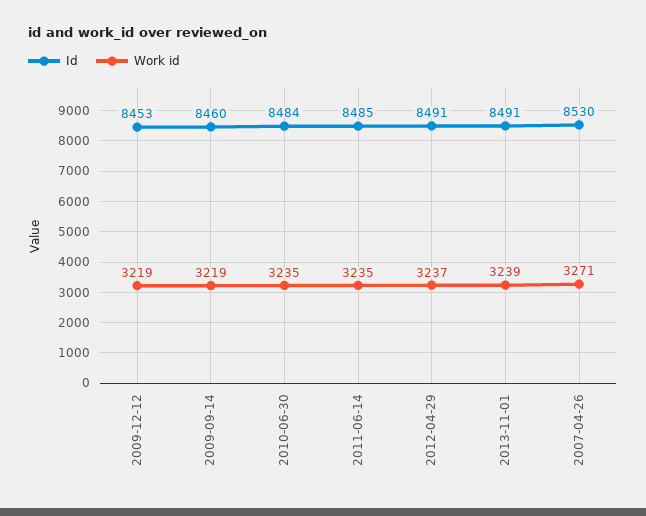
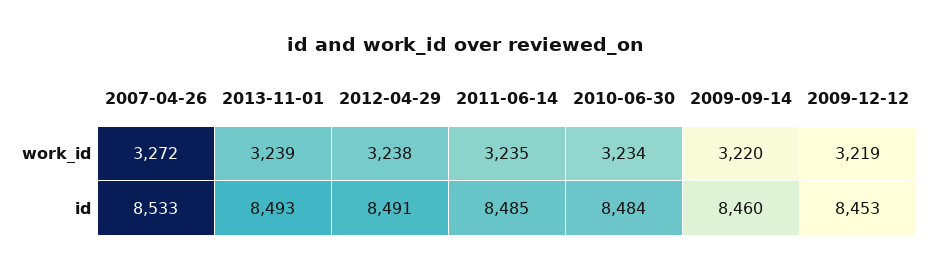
Work id, 2009-09-14: 3219 -> 3220
Work id, 2010-06-30: 3235 -> 3234
Work id, 2012-04-29: 3237 -> 3238
Id, 2013-11-01: 8491 -> 8493
Id, 2007-04-26: 8530 -> 8533
Work id, 2007-04-26: 3271 -> 3272

